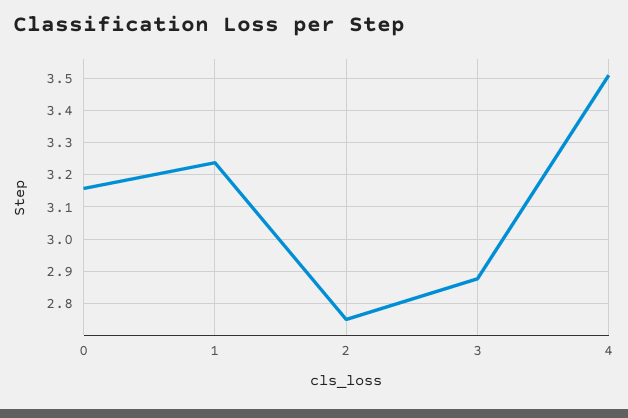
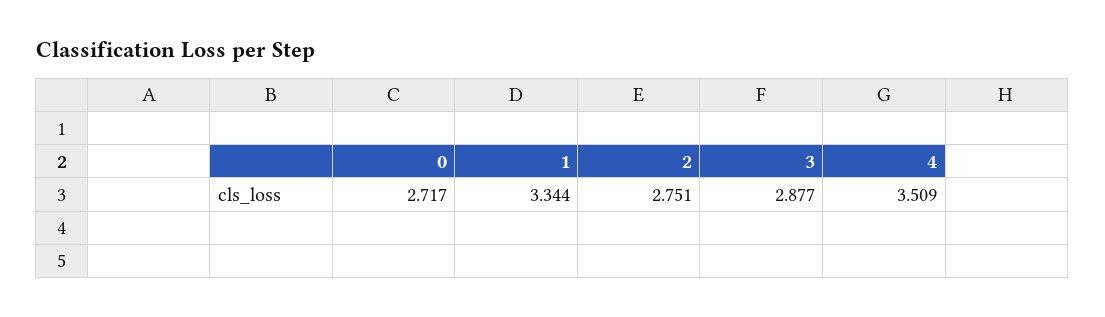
0: 3.16 -> 2.717
1: 3.24 -> 3.344

